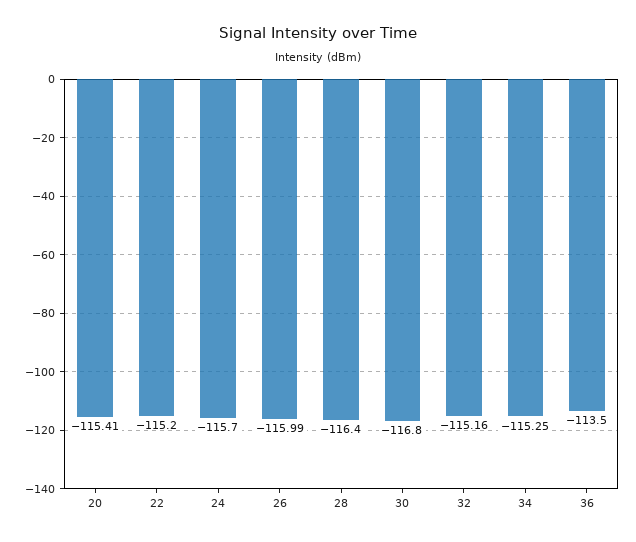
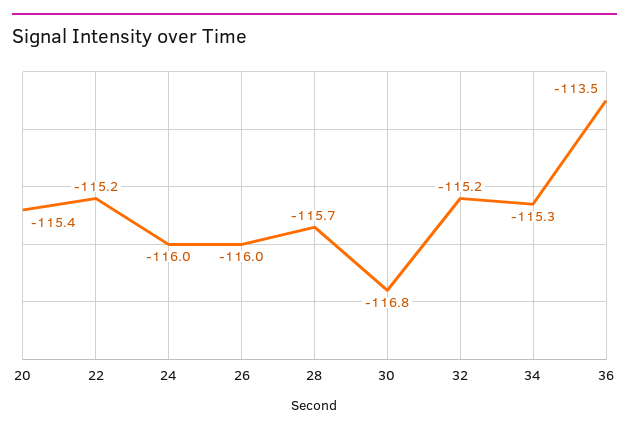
24: -115.7 -> -116
28: -116.4 -> -115.7

